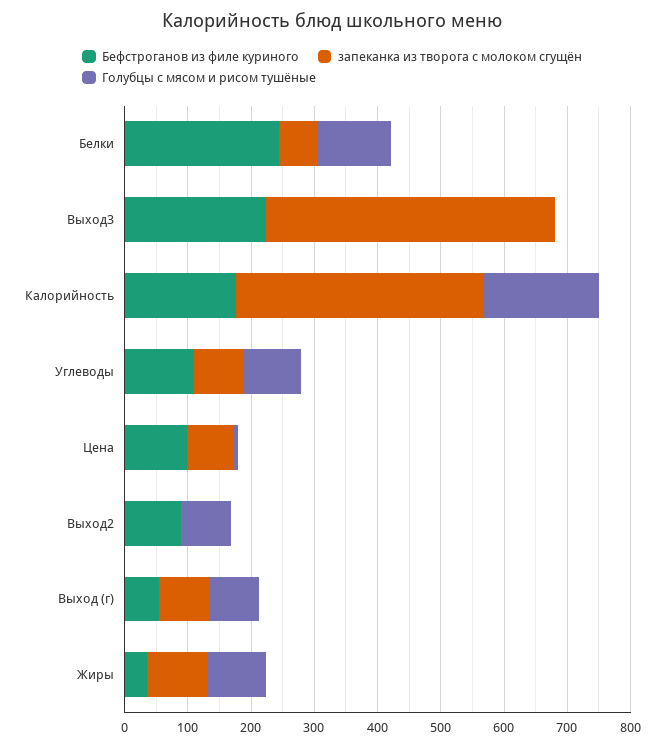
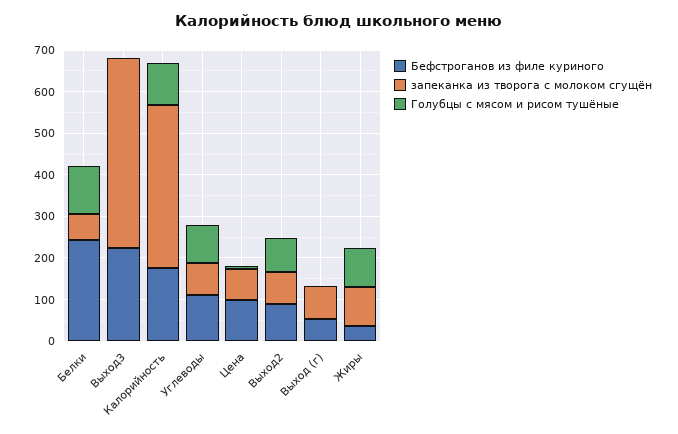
Голубцы с мясом и рисом тушёные, Калорийность: 180 -> 100
запеканка из творога с молоком сгущён, Выход2: 0 -> 80
Голубцы с мясом и рисом тушёные, Выход (г): 80 -> 0

